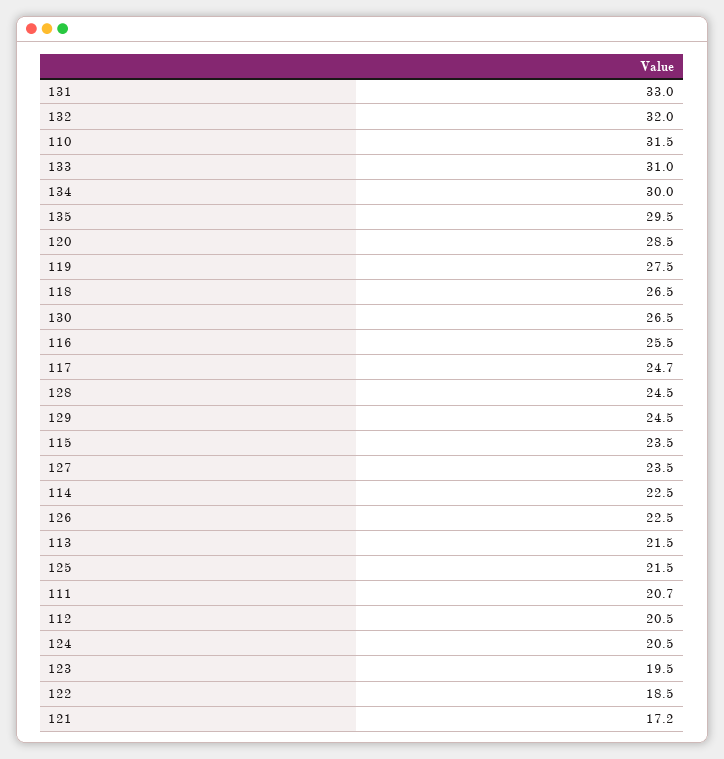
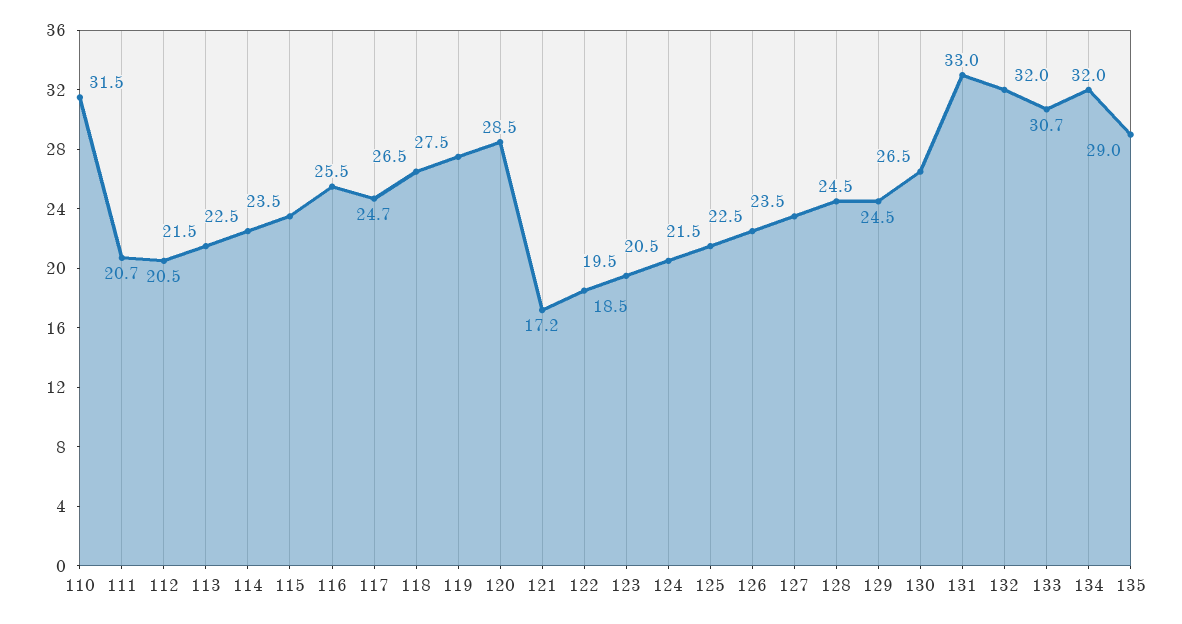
133: 31 -> 30.7
134: 30 -> 32
135: 29.5 -> 29

